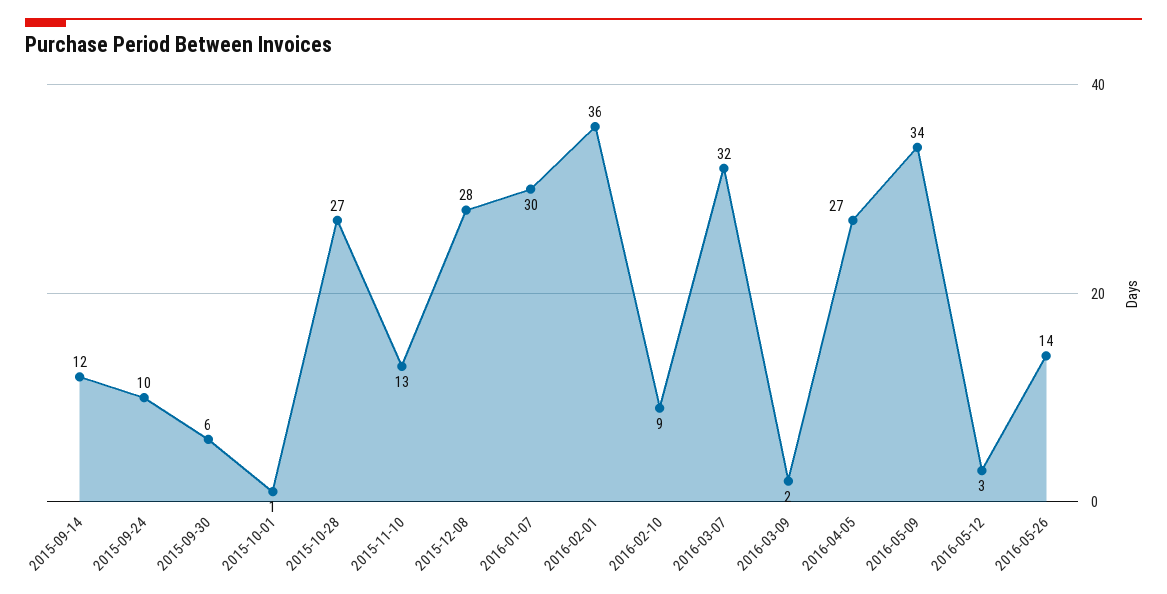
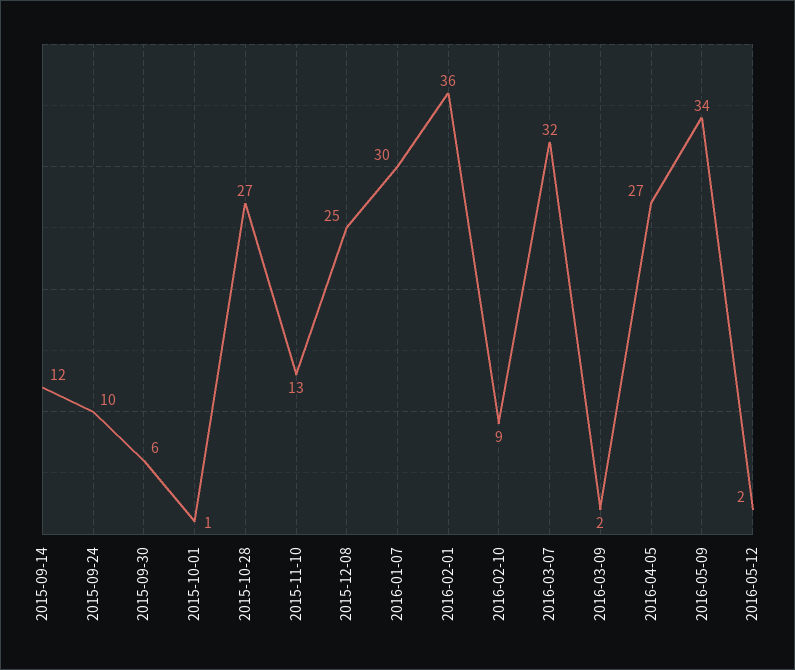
2015-12-08: 28 -> 25
2016-05-12: 3 -> 2
2016-05-26: 14 -> none

